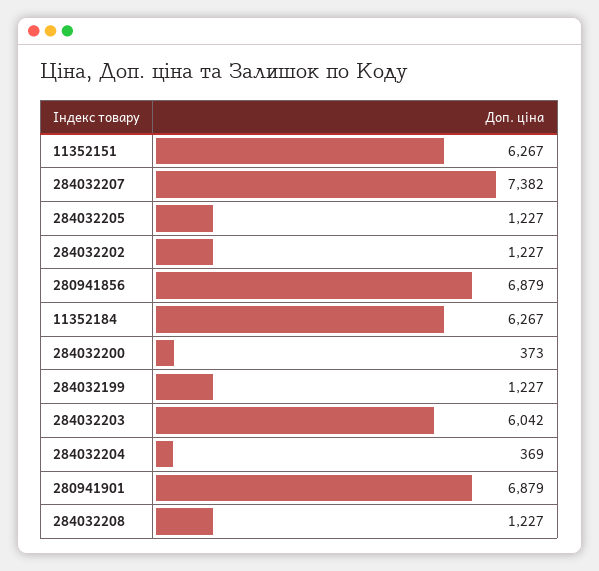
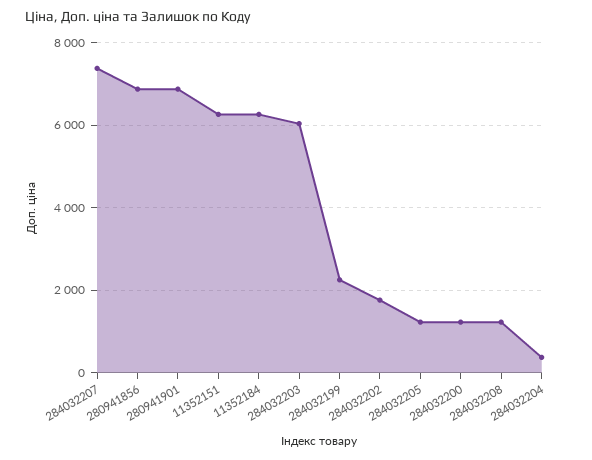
284032202: 1227 -> 1800
284032200: 373 -> 1200
284032199: 1227 -> 2200

